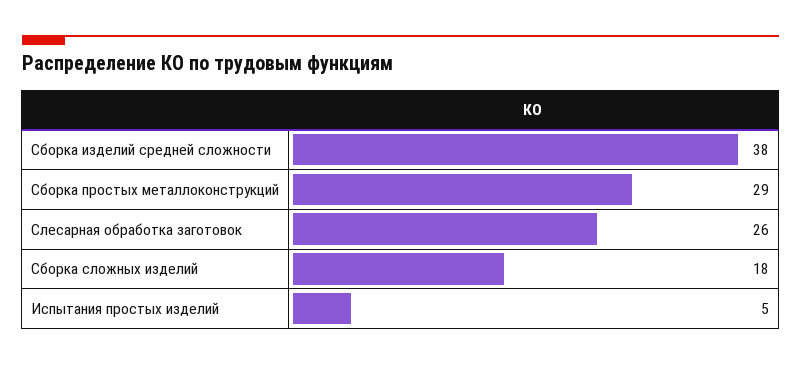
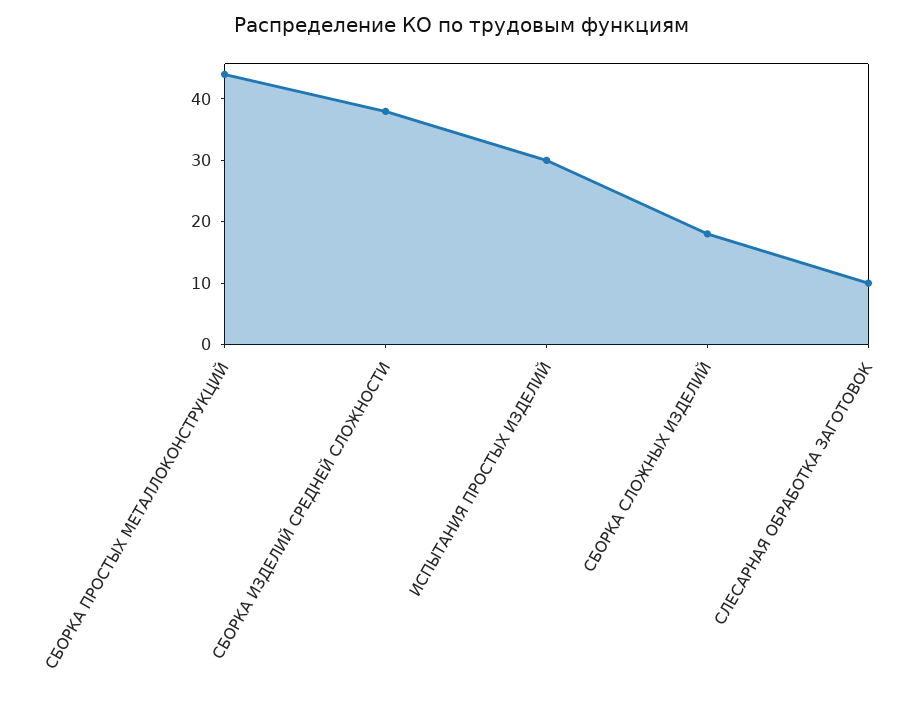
Сборка простых металлоконструкций: 29 -> 45
Слесарная обработка заготовок: 26 -> 10
Испытания простых изделий: 5 -> 30

